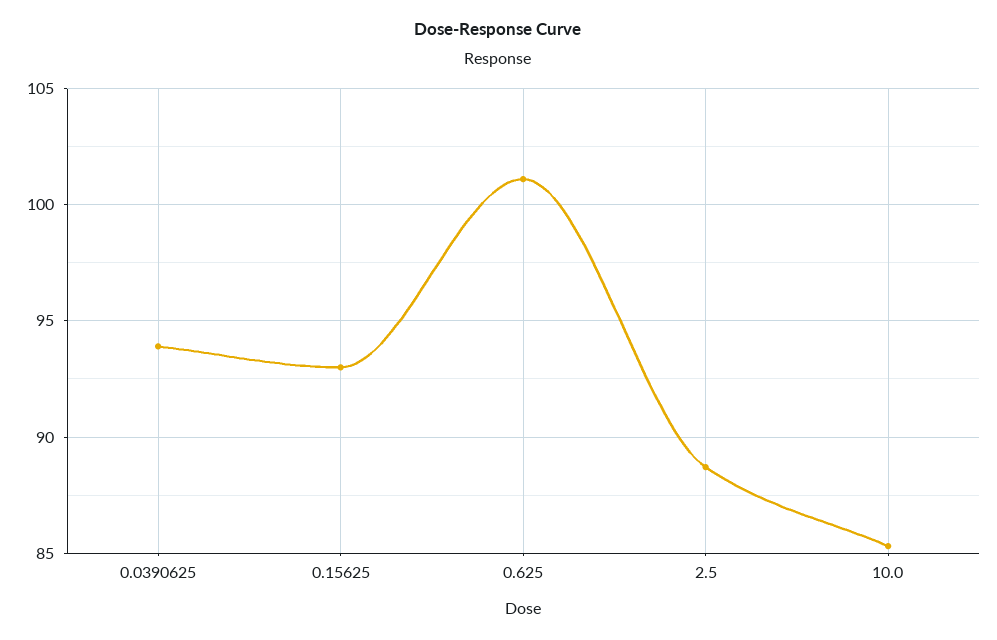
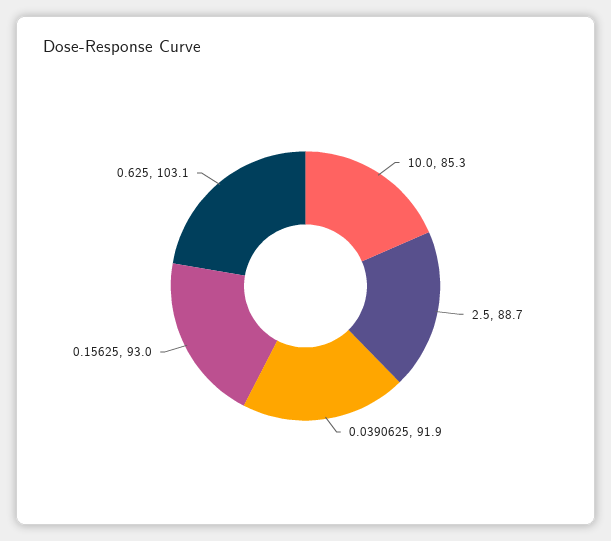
0.0390625: 94 -> 91.9
0.625: 101 -> 103.1

